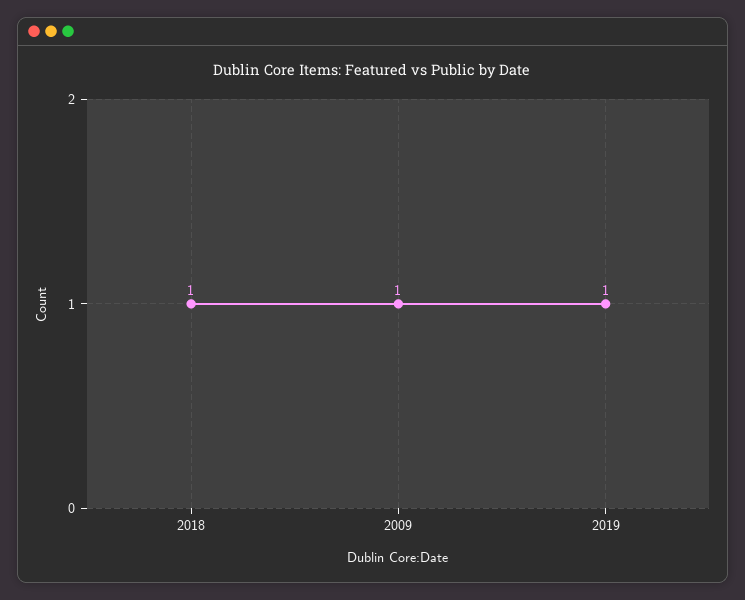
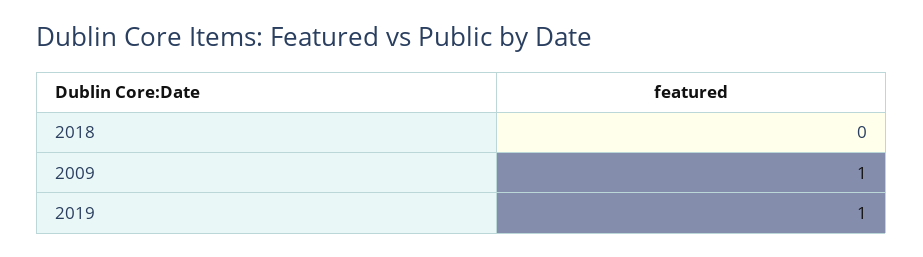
2018: 1 -> 0

